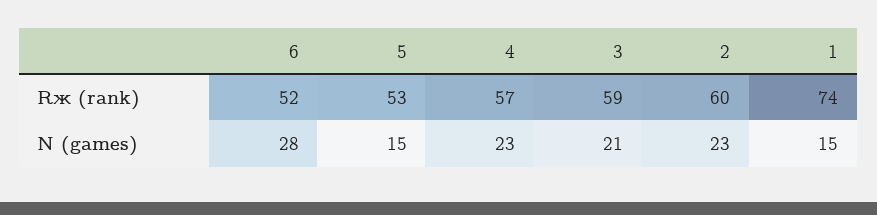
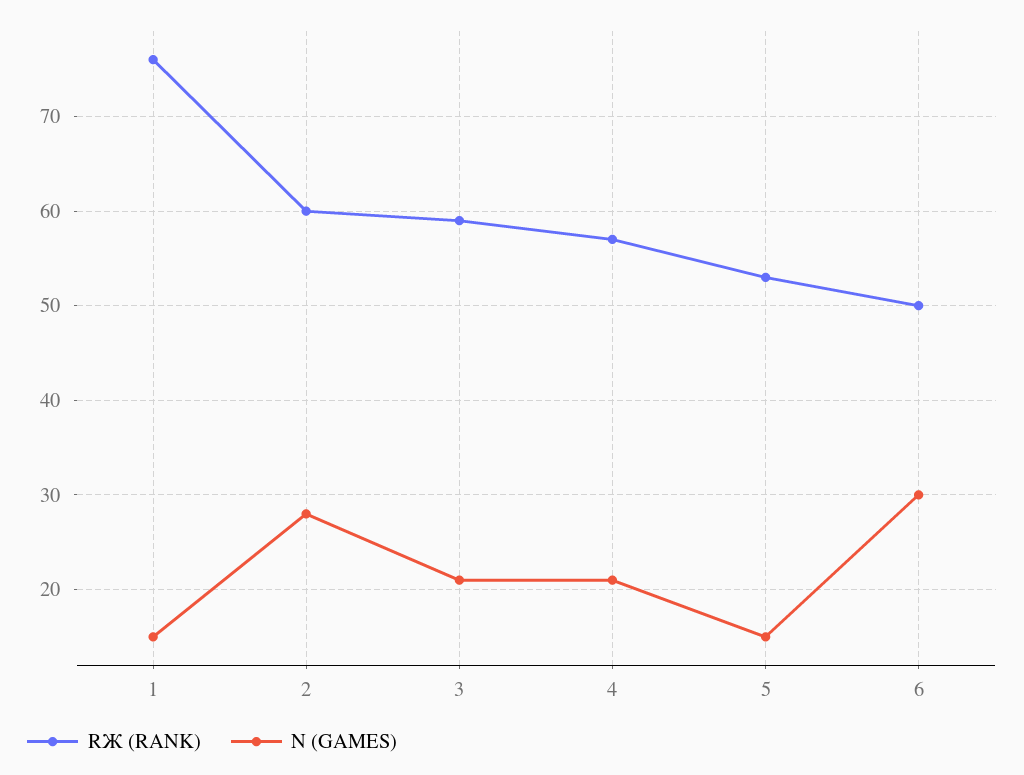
Rж (rank), 6: 52 -> 50
Rж (rank), 1: 74 -> 76
N (games), 6: 28 -> 30
N (games), 4: 23 -> 21
N (games), 2: 23 -> 28

